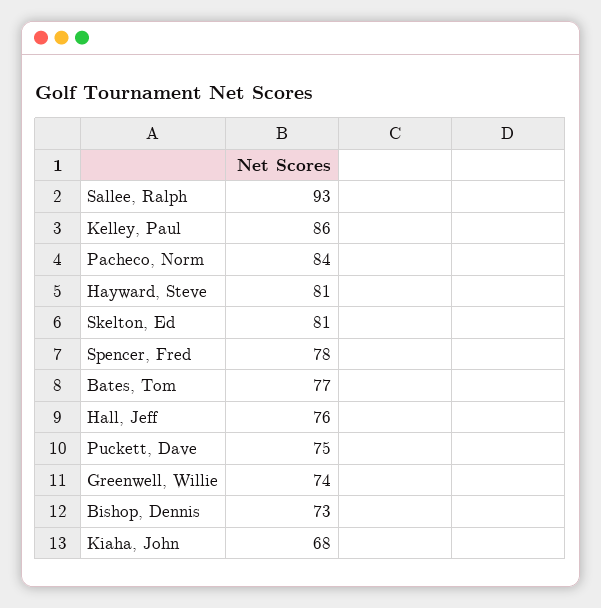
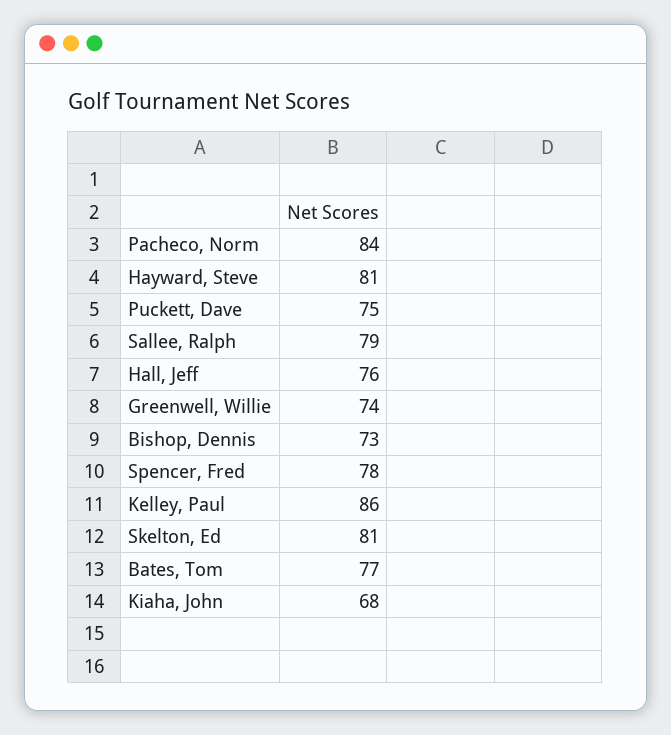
Sallee, Ralph: 93 -> 79

